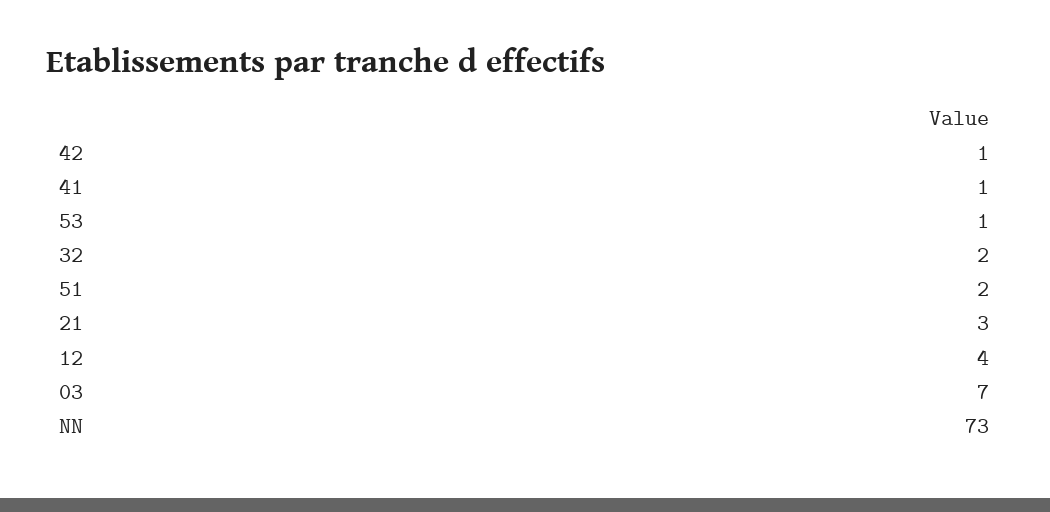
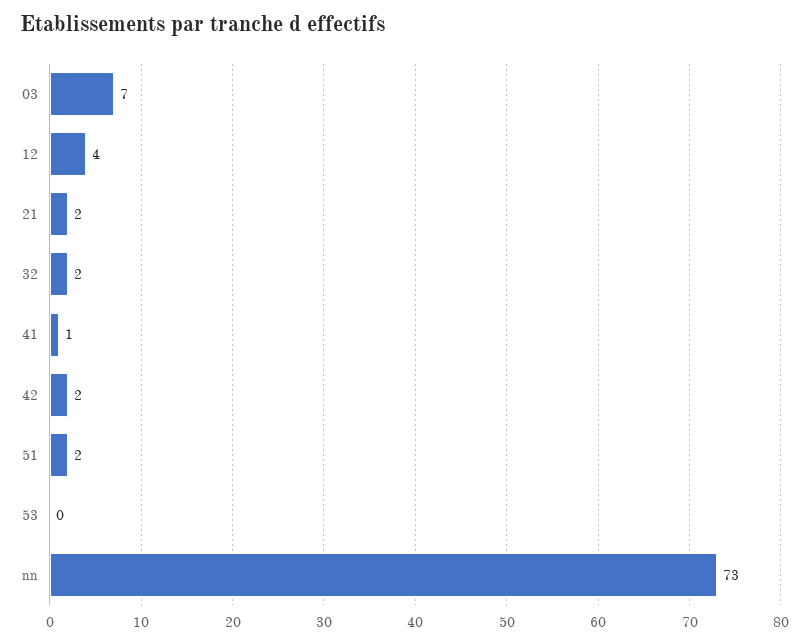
42: 1 -> 2
53: 1 -> 0
21: 3 -> 2

